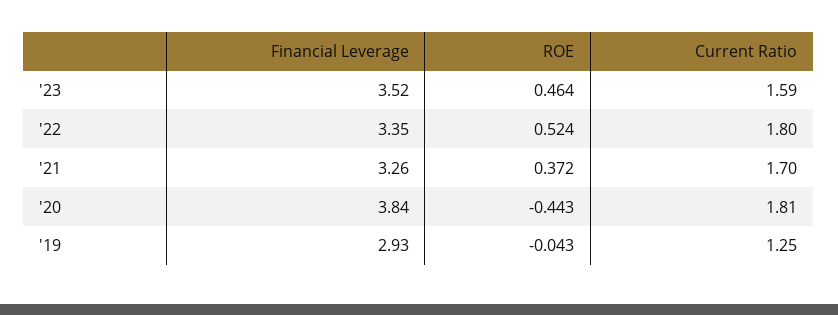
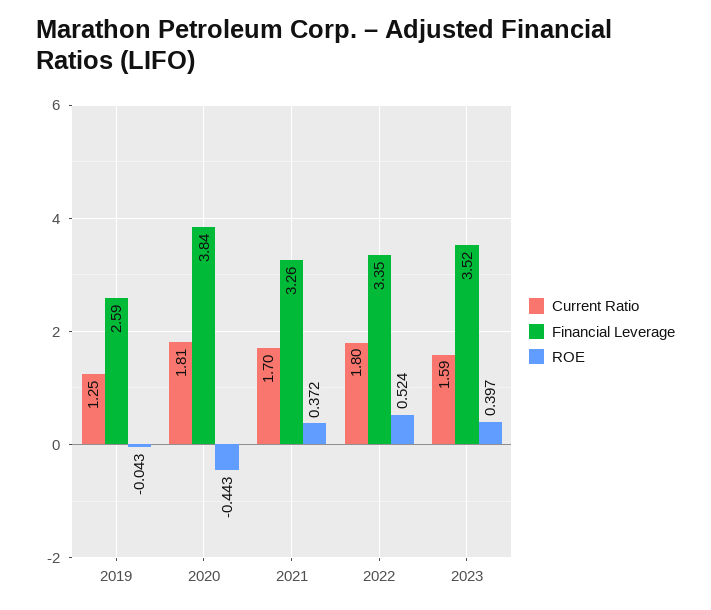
ROE, '23: 0.464 -> 0.397
Financial Leverage, '19: 2.93 -> 2.59

